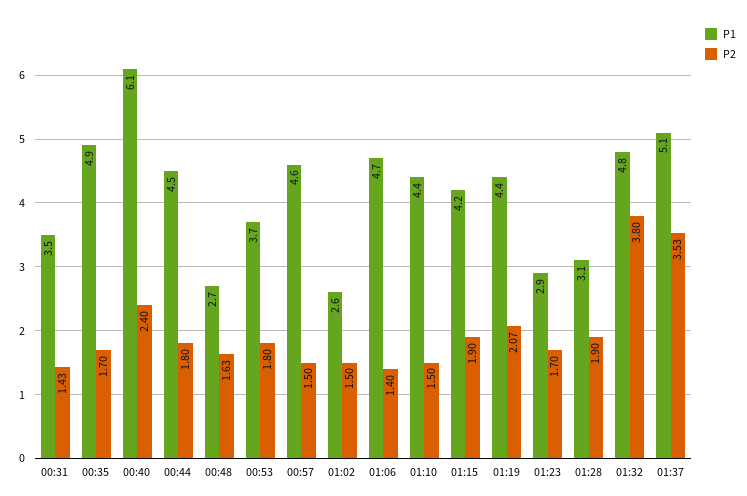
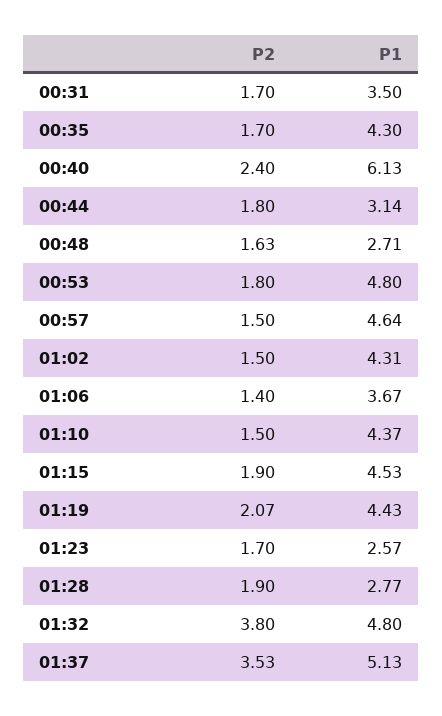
P2, 00:31: 1.43 -> 1.7
P1, 00:35: 4.9 -> 4.3
P1, 00:44: 4.5 -> 3.14
P1, 00:53: 3.7 -> 4.8
P1, 01:02: 2.6 -> 4.31
P1, 01:06: 4.7 -> 3.67
P1, 01:15: 4.2 -> 4.53
P1, 01:23: 2.9 -> 2.57
P1, 01:28: 3.1 -> 2.77

